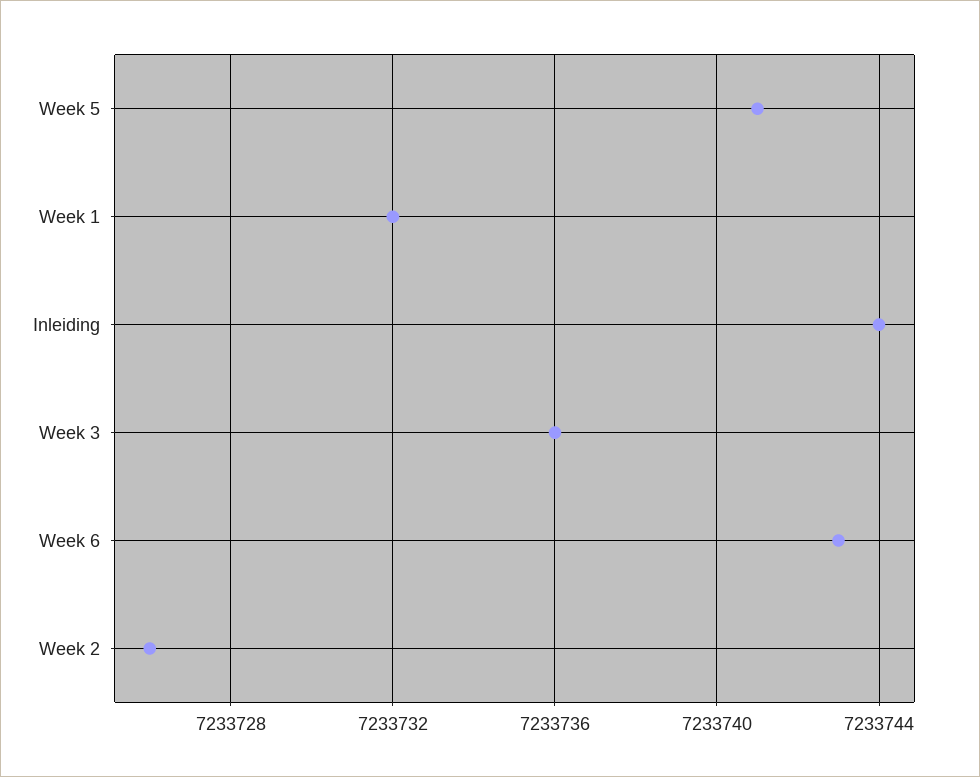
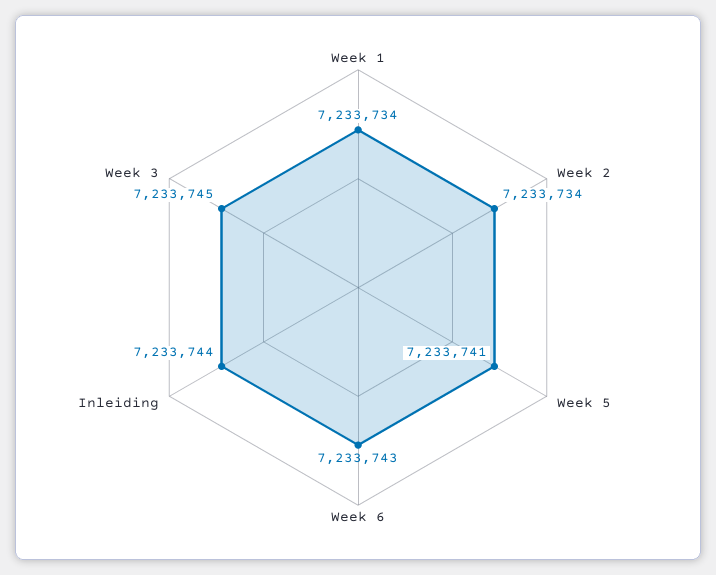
Week 1: 7233732 -> 7233734
Week 3: 7233736 -> 7233745
Week 2: 7233726 -> 7233734

